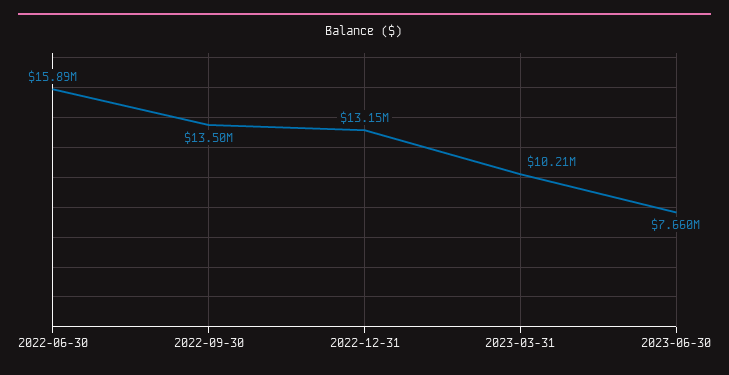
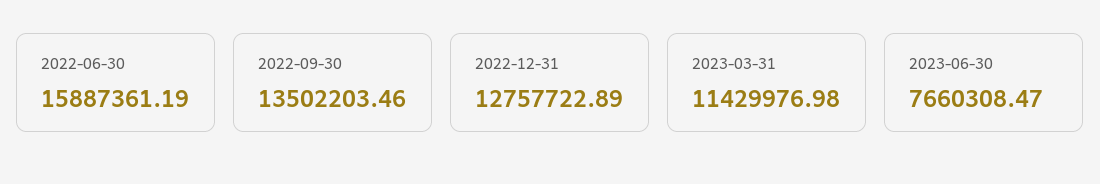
2022-12-31: 13150000 -> 12757722.89
2023-03-31: 10210000 -> 11429976.98

